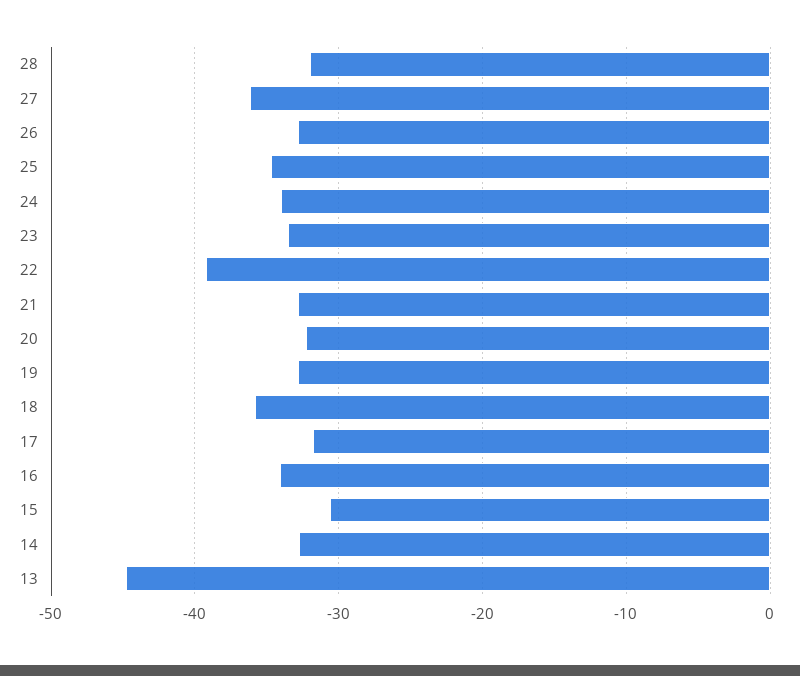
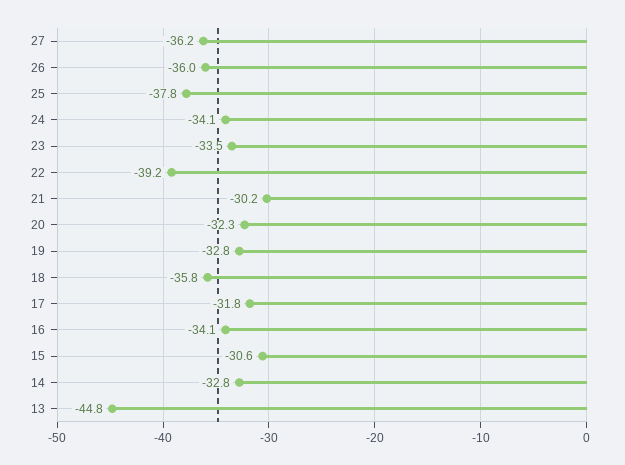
28: -32 -> none
26: -33 -> -36
25: -35 -> -37.8
21: -33 -> -30.2

